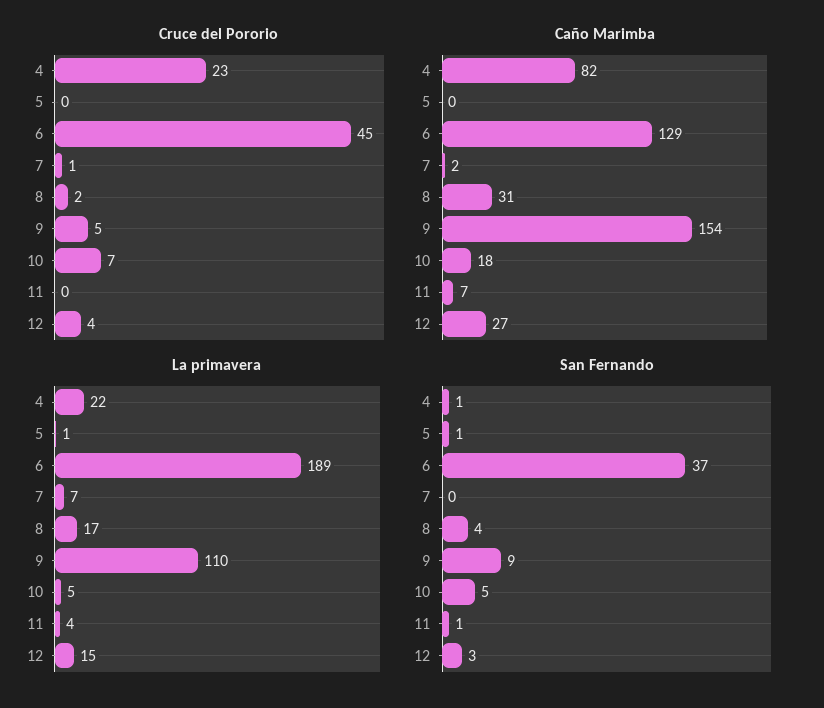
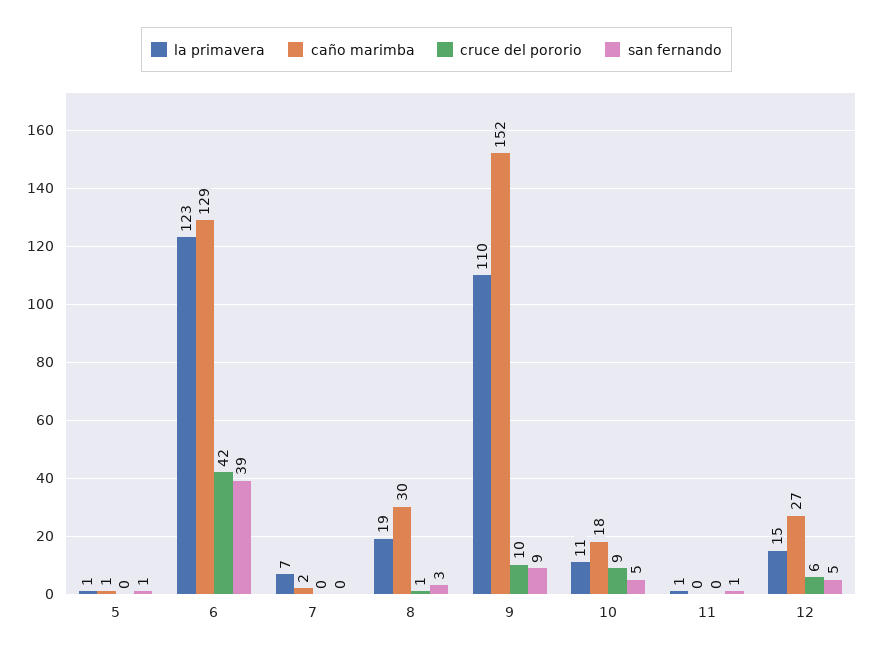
Cruce del Pororio, 4: 23 -> none
Cruce del Pororio, 6: 45 -> 42
Cruce del Pororio, 7: 1 -> 0
Cruce del Pororio, 8: 2 -> 1
Cruce del Pororio, 9: 5 -> 10
Cruce del Pororio, 10: 7 -> 9
Cruce del Pororio, 12: 4 -> 6
Caño Marimba, 4: 82 -> none
Caño Marimba, 5: 0 -> 1
Caño Marimba, 8: 31 -> 30
Caño Marimba, 9: 154 -> 152
Caño Marimba, 11: 7 -> 0
La primavera, 4: 22 -> none
La primavera, 6: 189 -> 123
La primavera, 8: 17 -> 19
La primavera, 10: 5 -> 11
La primavera, 11: 4 -> 1
San Fernando, 4: 1 -> none
San Fernando, 6: 37 -> 39
San Fernando, 8: 4 -> 3
San Fernando, 12: 3 -> 5

